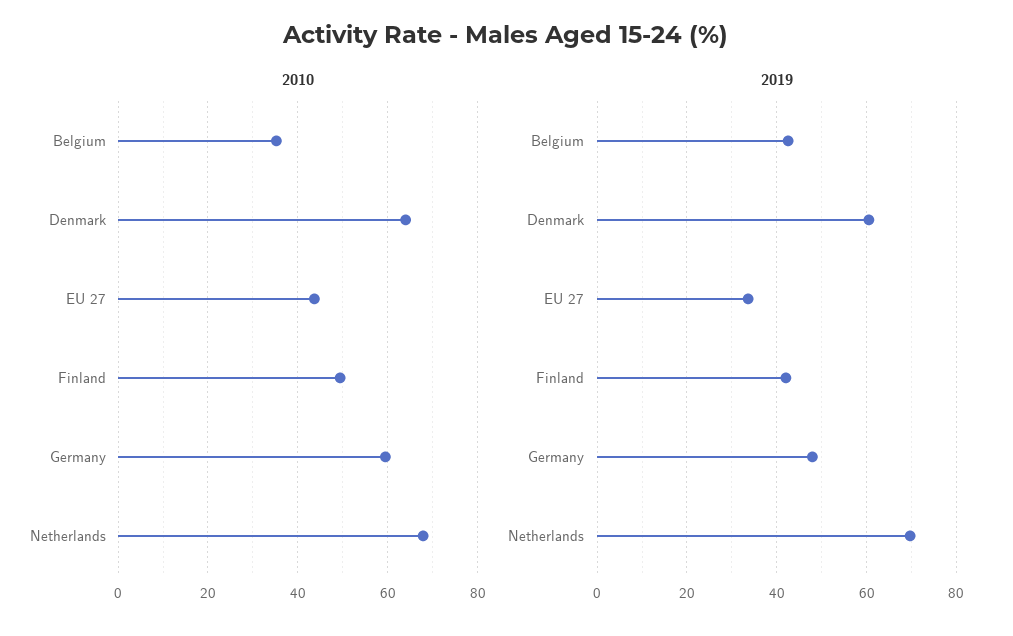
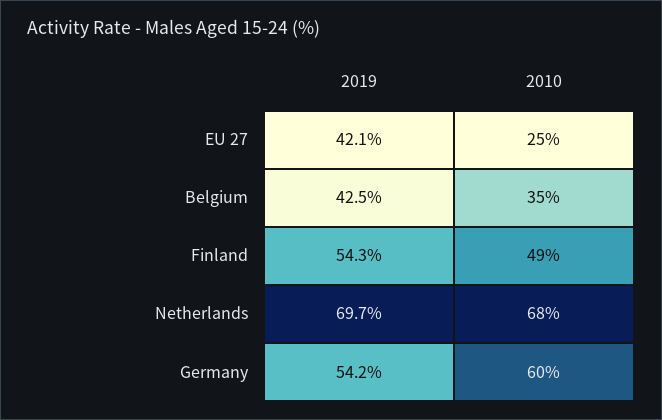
2010, Denmark: 64 -> none
2010, EU 27: 44 -> 25
2019, Denmark: 60 -> none
2019, EU 27: 34 -> 42.1
2019, Finland: 42 -> 54.3
2019, Germany: 48 -> 54.2

